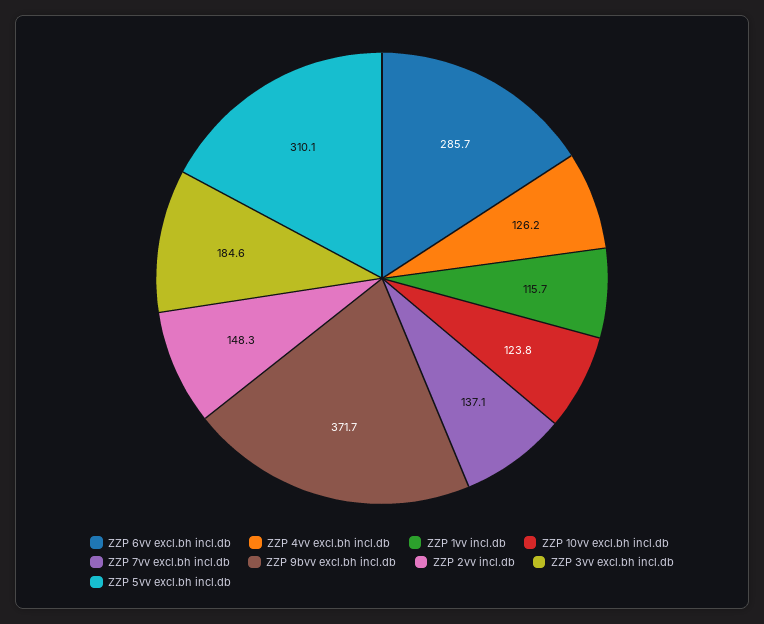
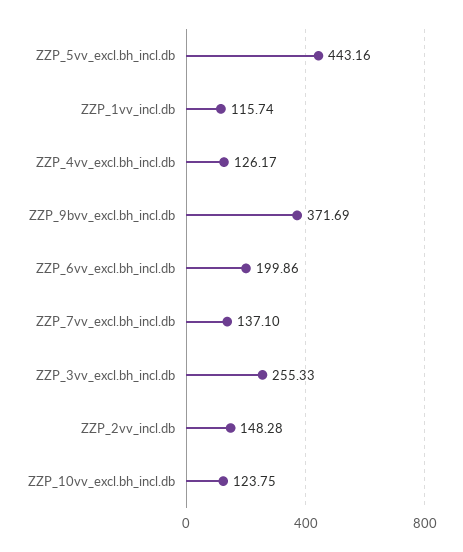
ZZP 6vv excl.bh incl.db: 285.7 -> 199.86
ZZP 3vv excl.bh incl.db: 184.6 -> 255.33
ZZP 5vv excl.bh incl.db: 310.1 -> 443.16

